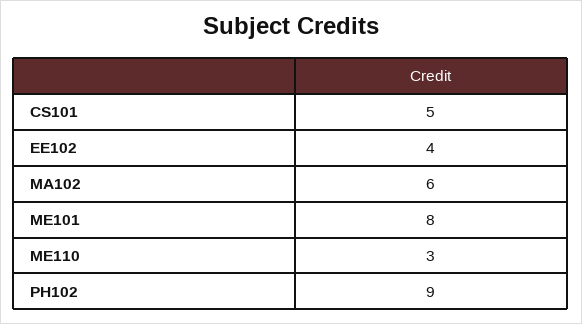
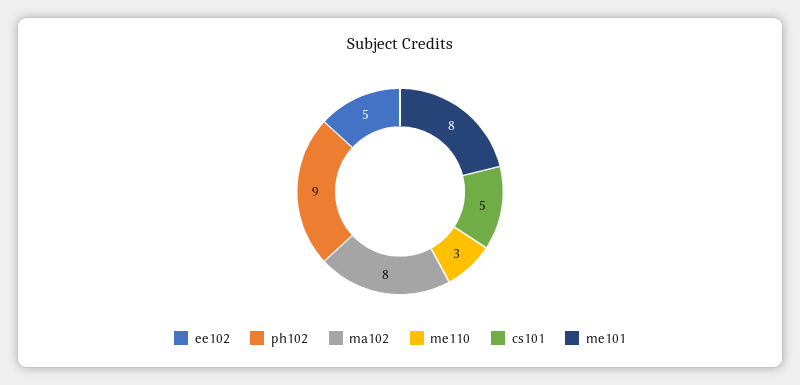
EE102: 4 -> 5
MA102: 6 -> 8

